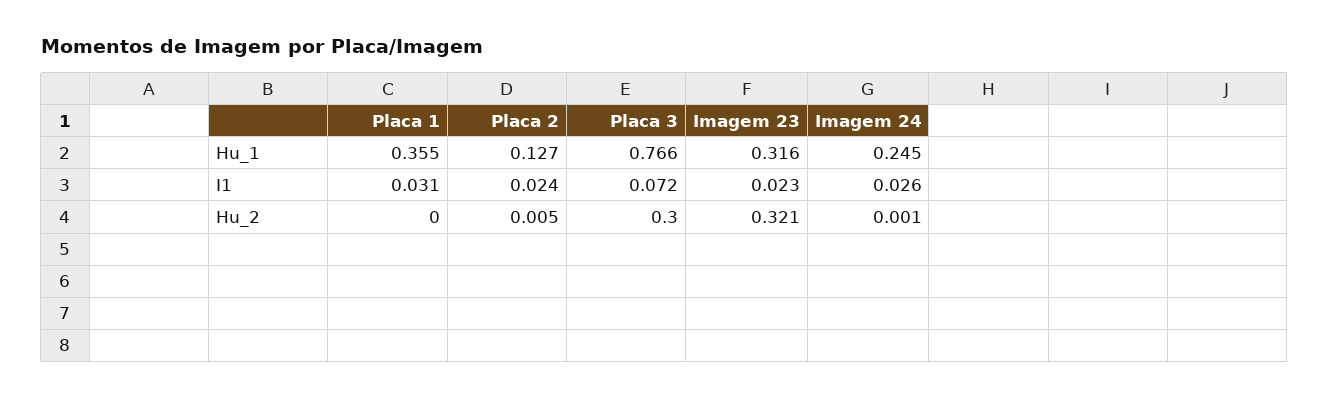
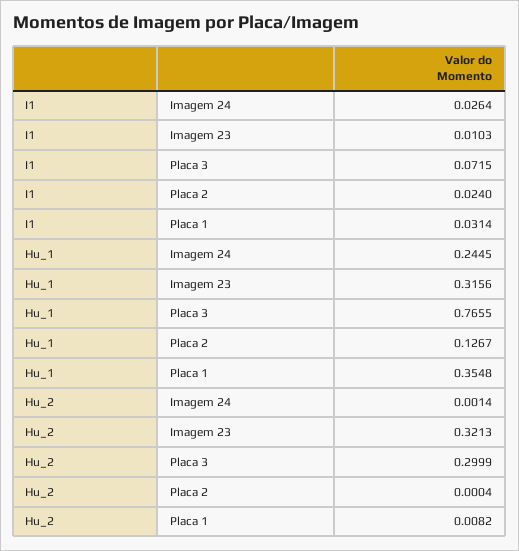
Imagem 23, I1: 0.023 -> 0.0103
Placa 1, Hu_2: 0 -> 0.0082
Placa 2, Hu_2: 0.005 -> 0.0004

